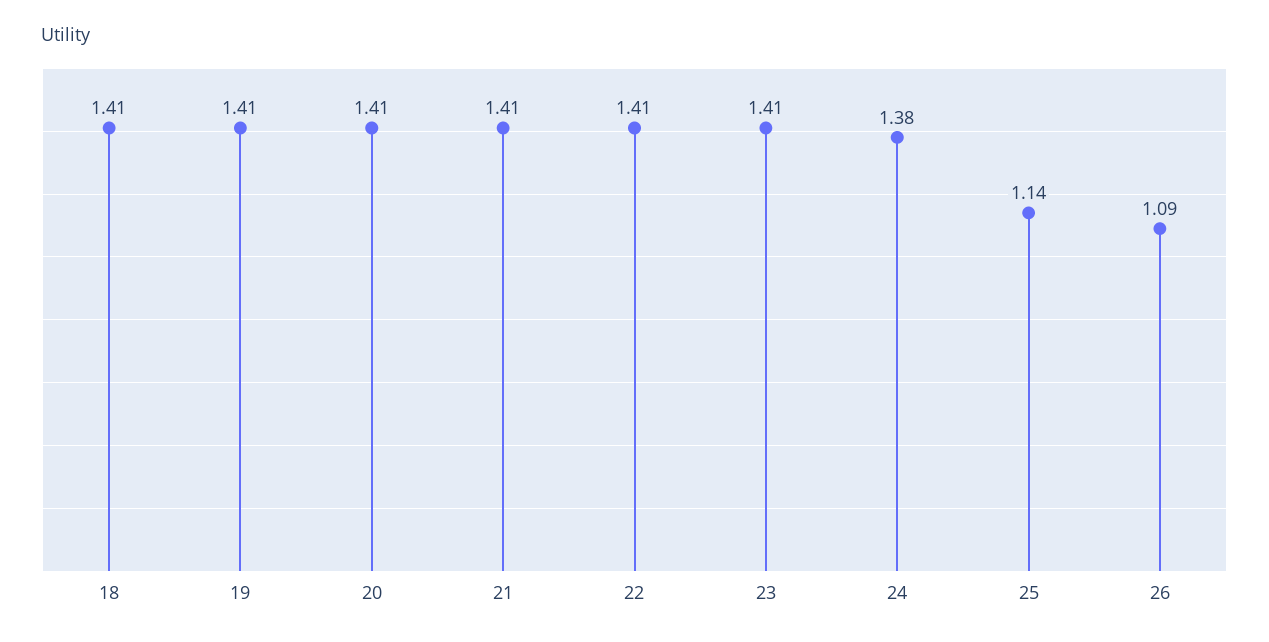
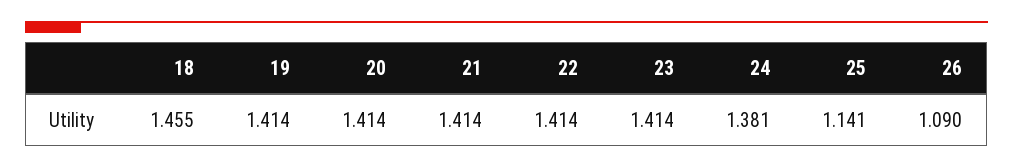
18: 1.41 -> 1.455

